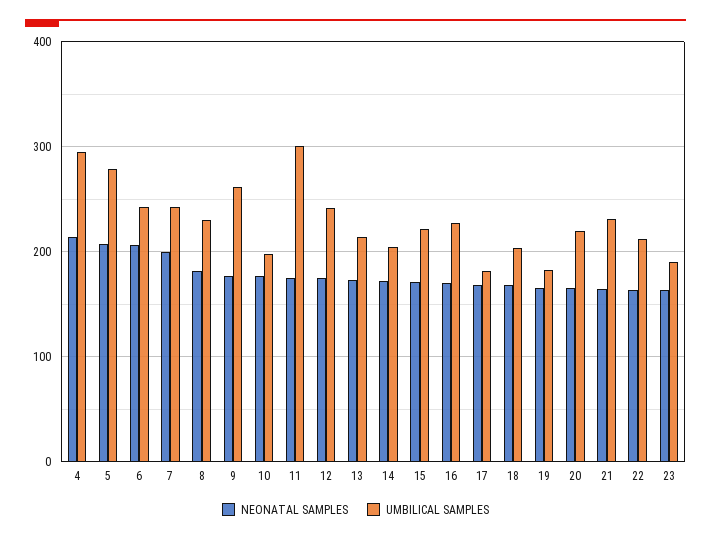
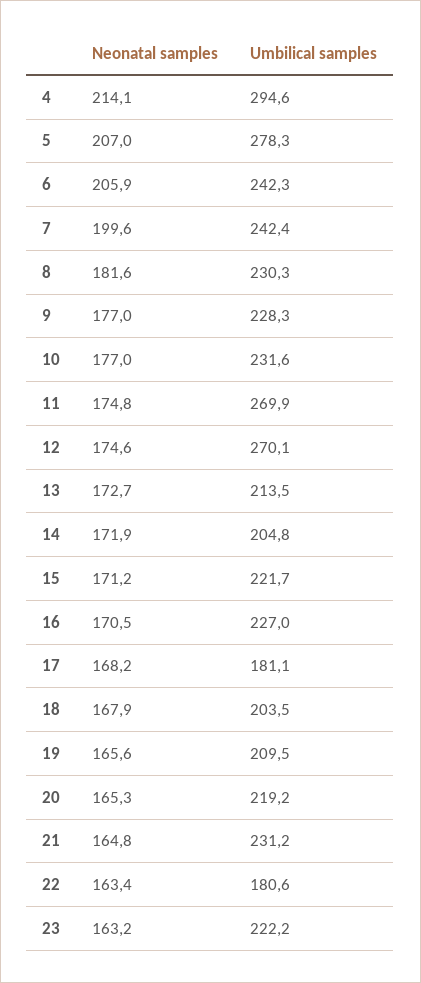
UMBILICAL SAMPLES, 9: 260 -> 228.3
UMBILICAL SAMPLES, 10: 200 -> 231.6
UMBILICAL SAMPLES, 11: 300 -> 269.9
UMBILICAL SAMPLES, 12: 240 -> 270.1
UMBILICAL SAMPLES, 19: 180 -> 209.5
UMBILICAL SAMPLES, 22: 210 -> 180.6
UMBILICAL SAMPLES, 23: 190 -> 222.2

